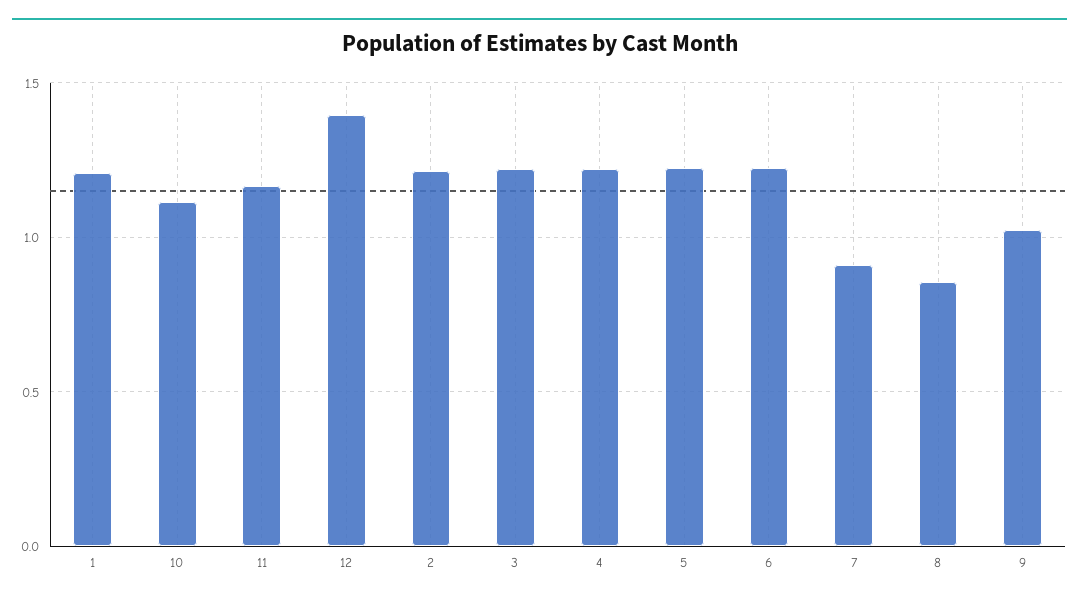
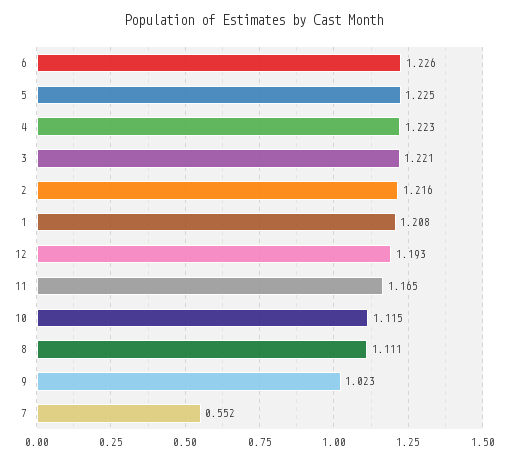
12: 1.4 -> 1.193
7: 0.9 -> 0.552
8: 0.85 -> 1.111

